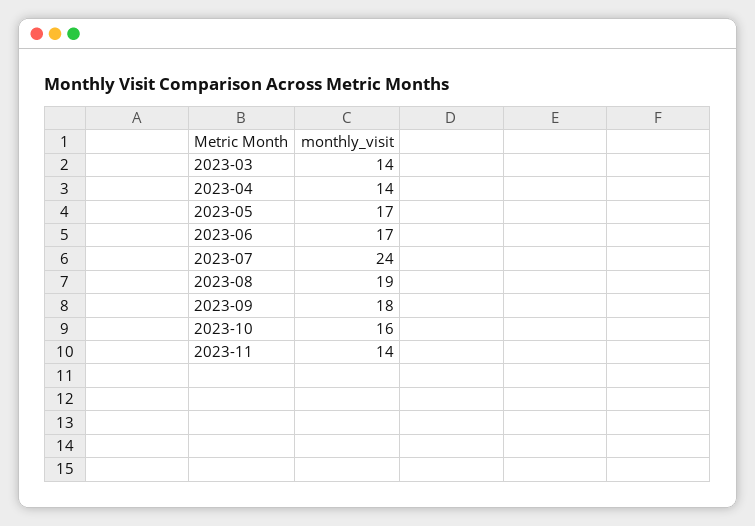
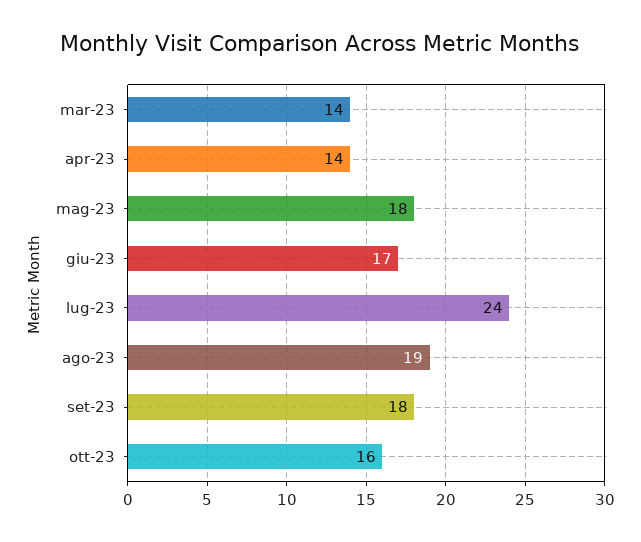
2023-05: 17 -> 18
2023-11: 14 -> none

